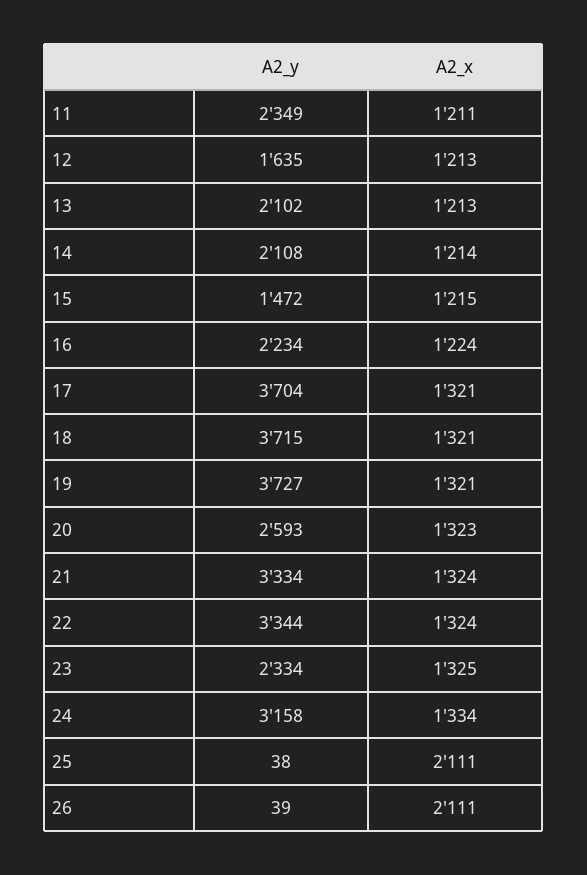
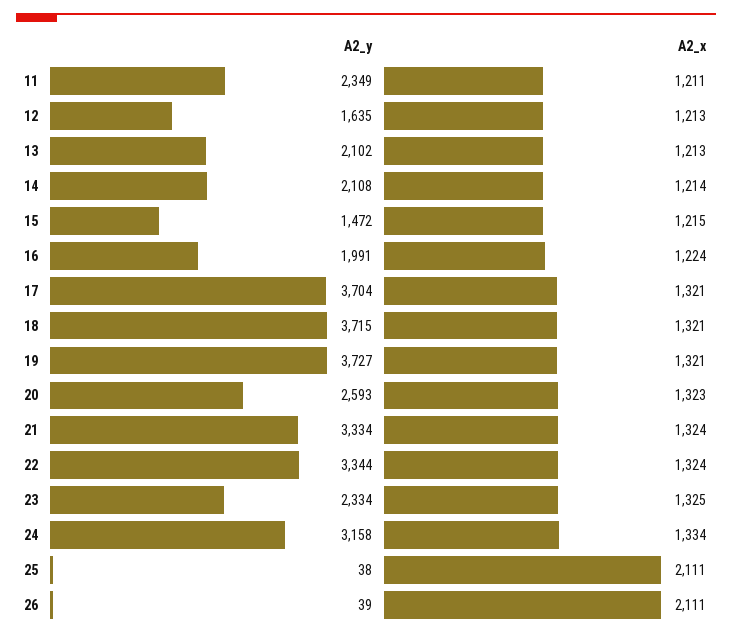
A2_y, 16: 2234 -> 1991

